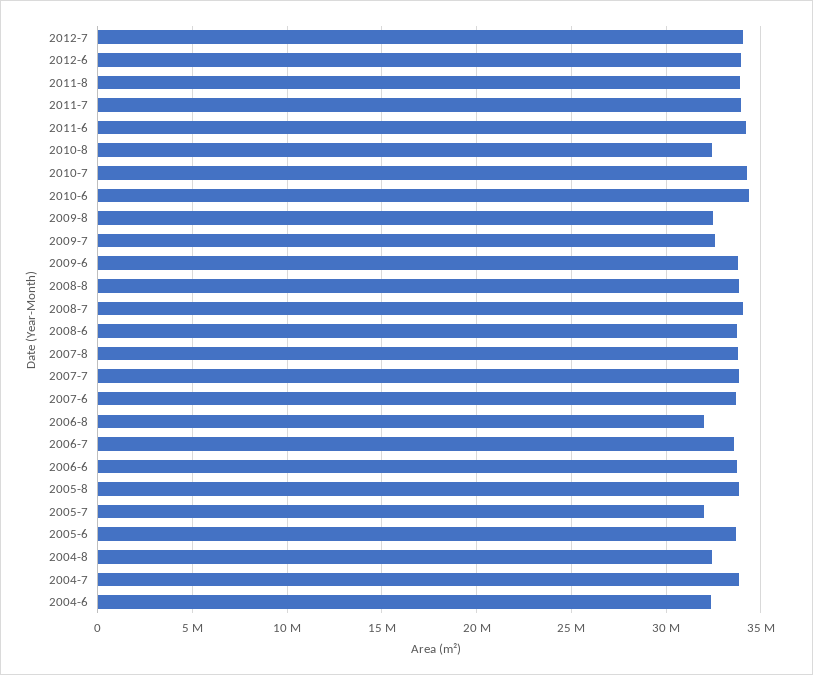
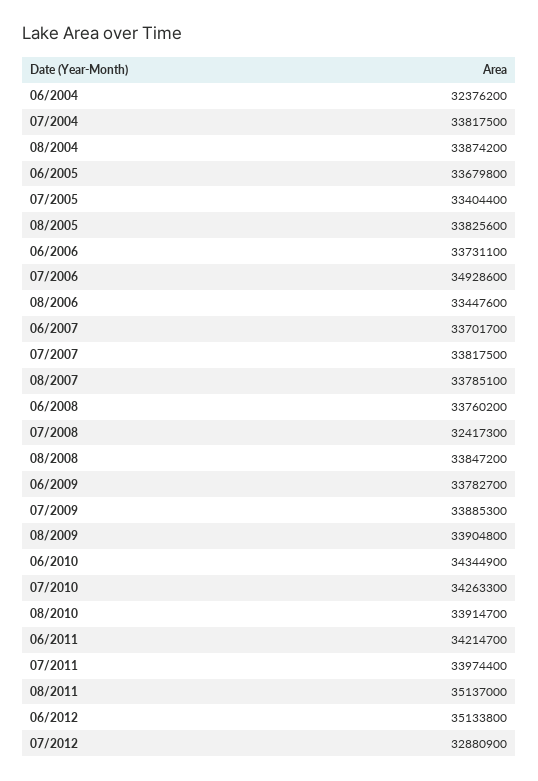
2012-7: 34000000 -> 32880900
2012-6: 34000000 -> 35133800
2011-8: 34000000 -> 35137000
2010-8: 32500000 -> 33914700
2009-8: 32500000 -> 33904800
2009-7: 32500000 -> 33885300
2008-7: 34000000 -> 32417300
2006-8: 32000000 -> 33447600
2006-7: 33500000 -> 34928600
2005-7: 32000000 -> 33404400
2004-8: 32500000 -> 33874200

